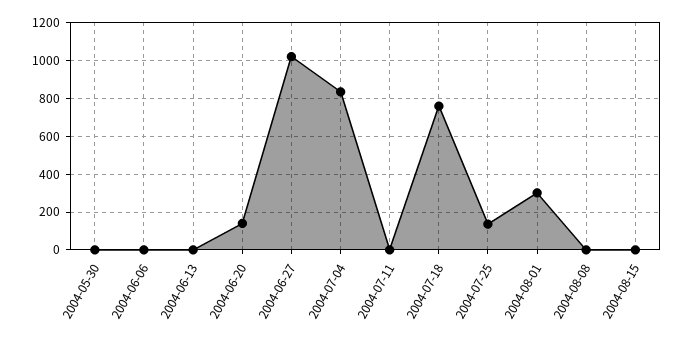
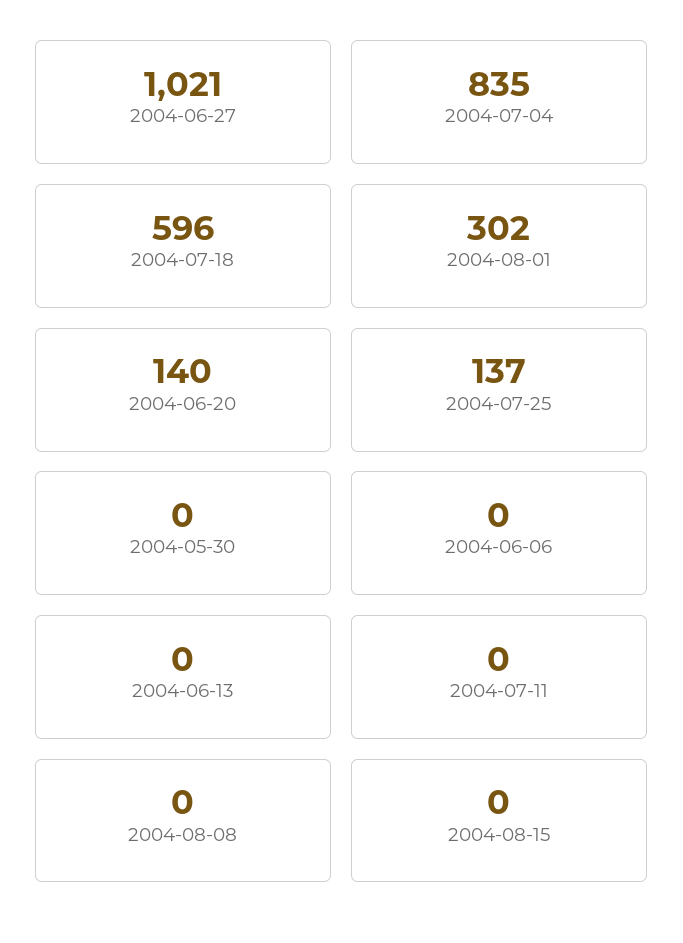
2004-07-18: 750 -> 596

